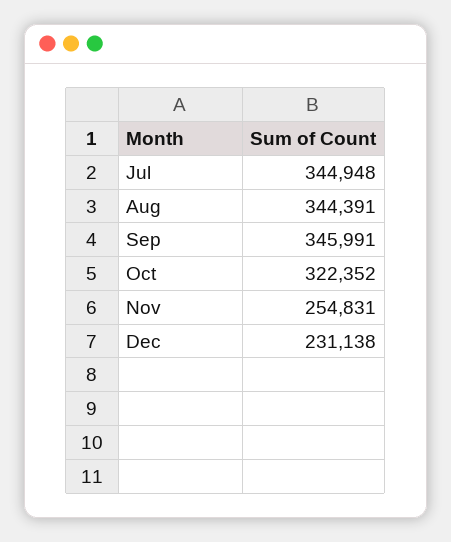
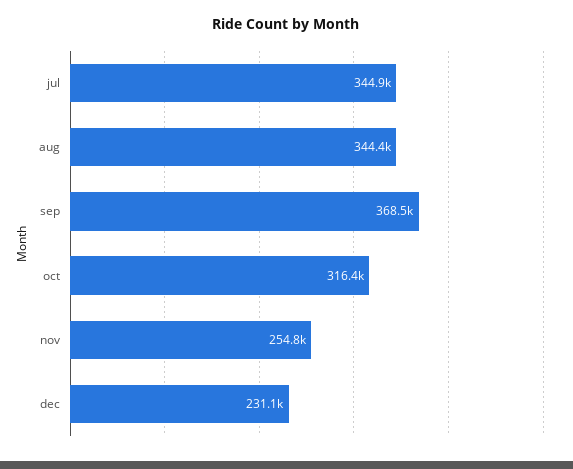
Sep: 345991 -> 368500
Oct: 322352 -> 316400

